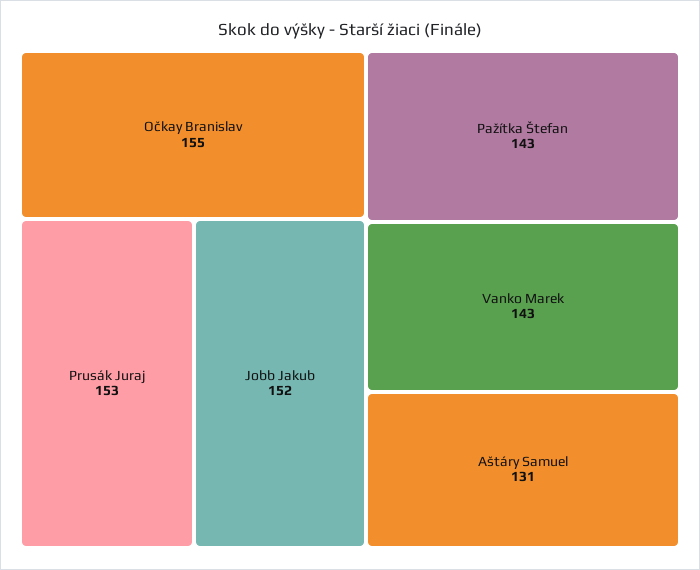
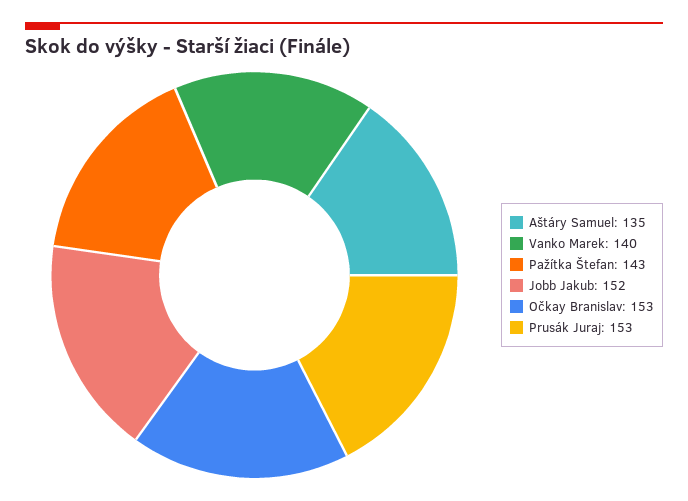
Očkay Branislav: 155 -> 153
Vanko Marek: 143 -> 140
Aštáry Samuel: 131 -> 135

